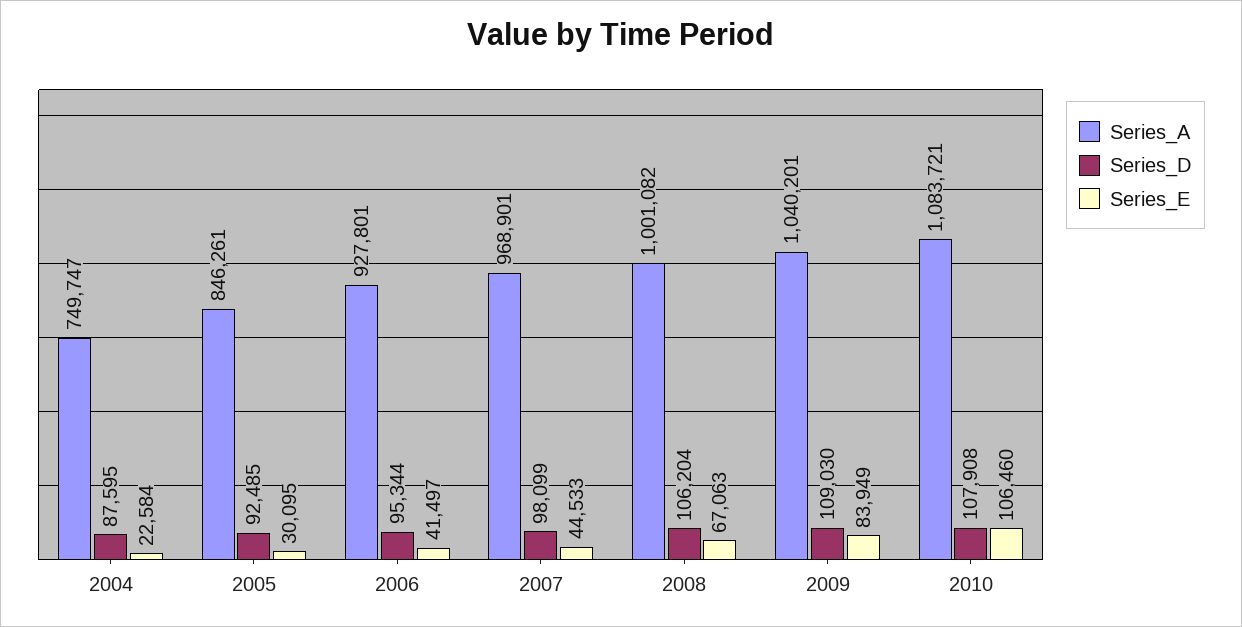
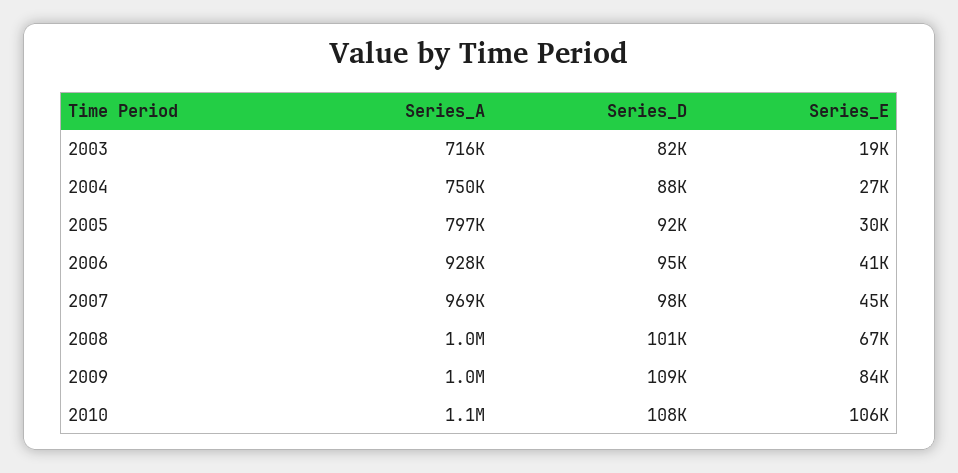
Series_E, 2004: 22584 -> 27000
Series_A, 2005: 846261 -> 797000
Series_D, 2008: 106204 -> 101000
Series_A, 2003: none -> 716000
Series_D, 2003: none -> 82000
Series_E, 2003: none -> 19000

